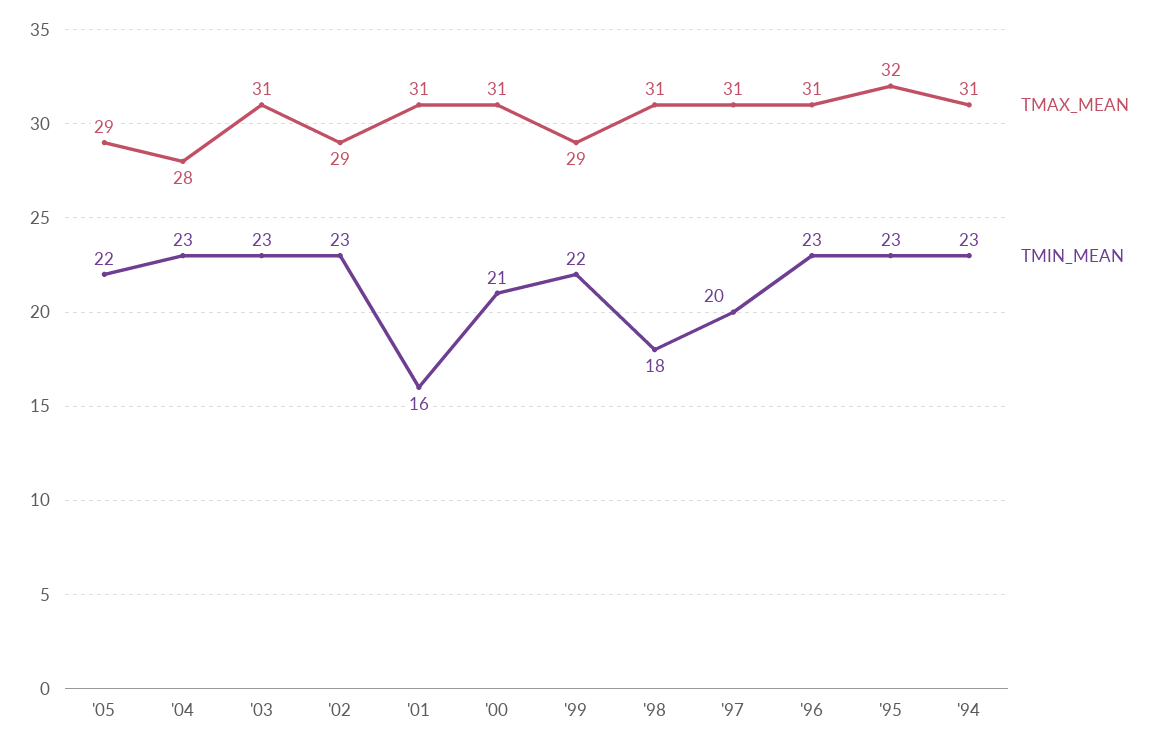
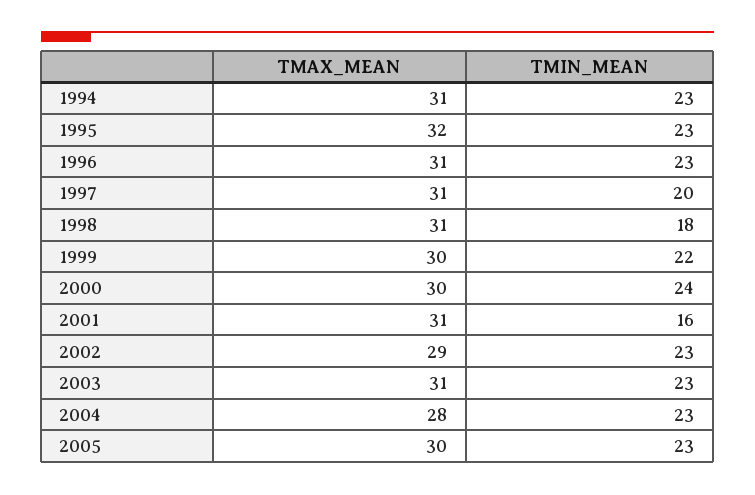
TMAX_MEAN, '05: 29 -> 30
TMIN_MEAN, '05: 22 -> 23
TMAX_MEAN, '00: 31 -> 30
TMIN_MEAN, '00: 21 -> 24
TMAX_MEAN, '99: 29 -> 30

